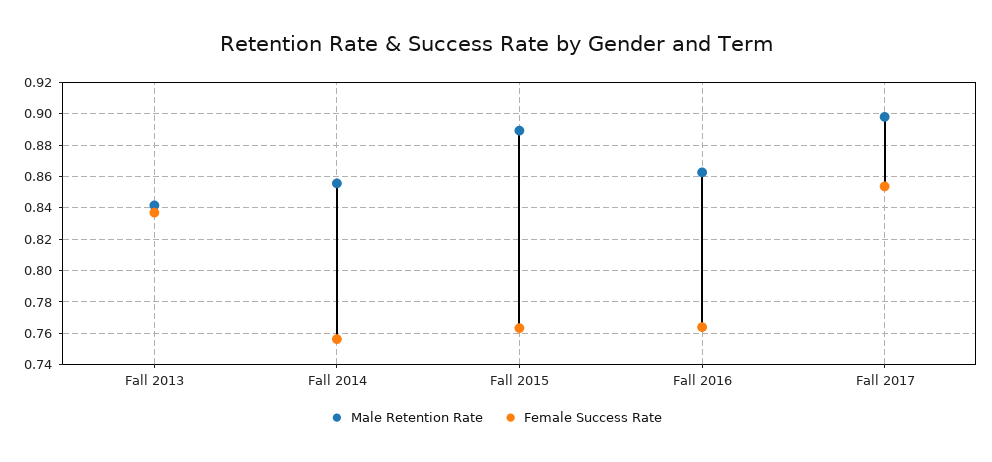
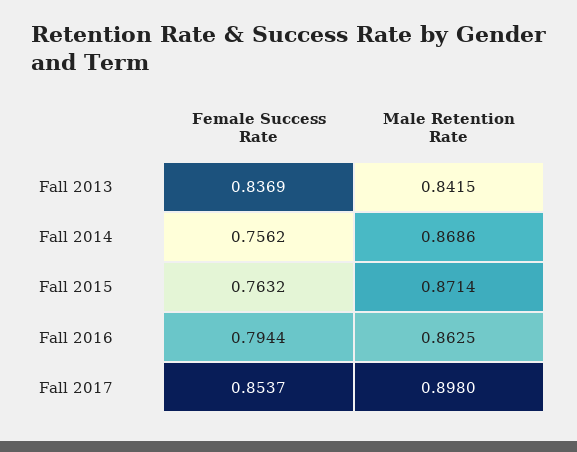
Male Retention Rate, Fall 2014: 0.855 -> 0.8686
Male Retention Rate, Fall 2015: 0.89 -> 0.8714
Female Success Rate, Fall 2016: 0.765 -> 0.7944

